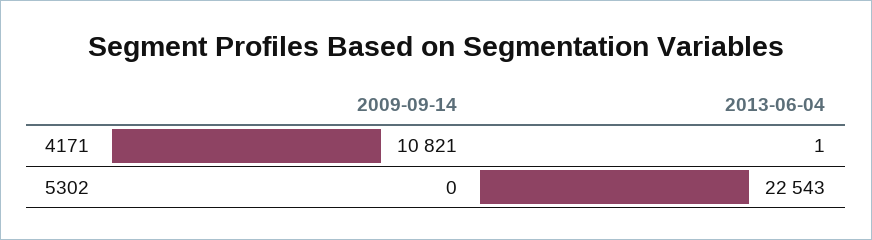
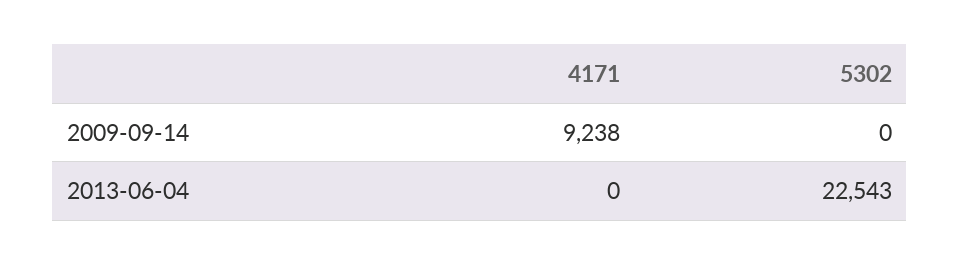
2009-09-14, 4171: 10821 -> 9238
2013-06-04, 4171: 1 -> 0

